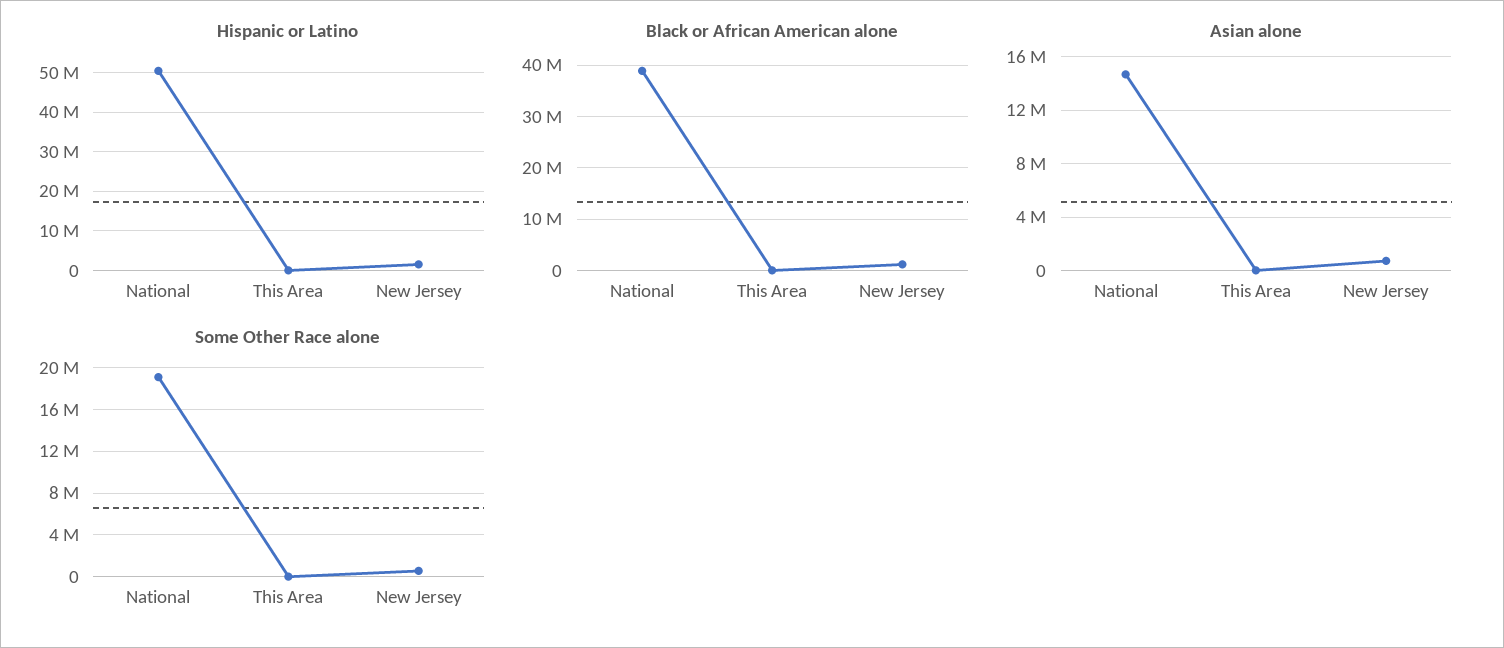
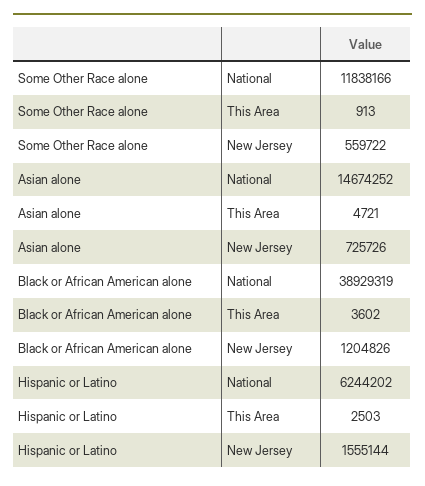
Hispanic or Latino, National: 50000000 -> 6244202
Some Other Race alone, National: 19000000 -> 11838166

